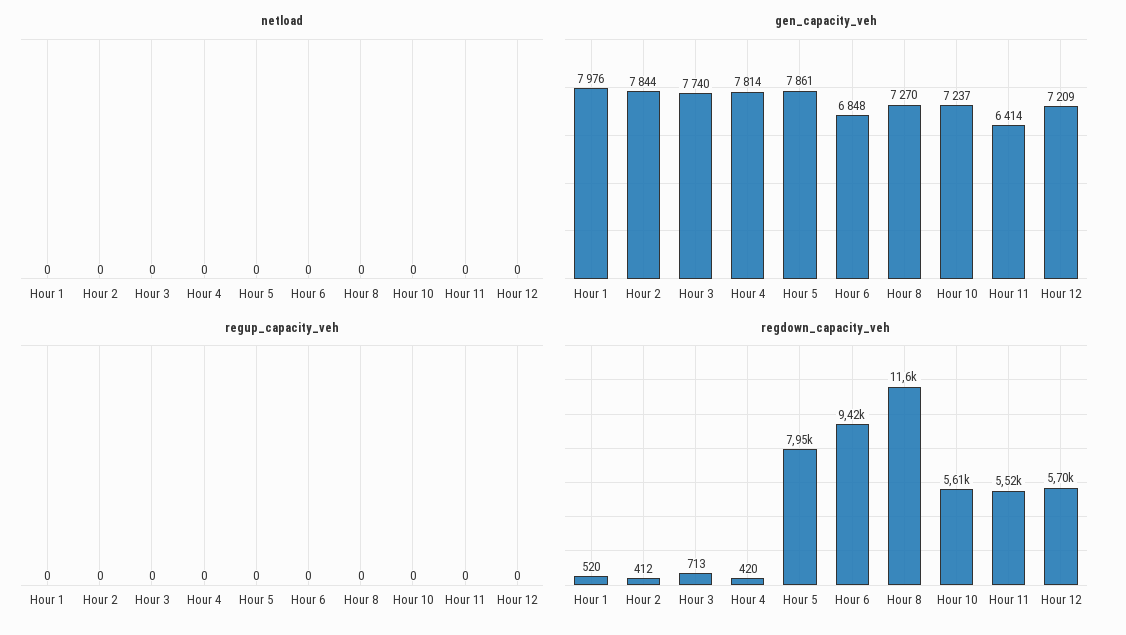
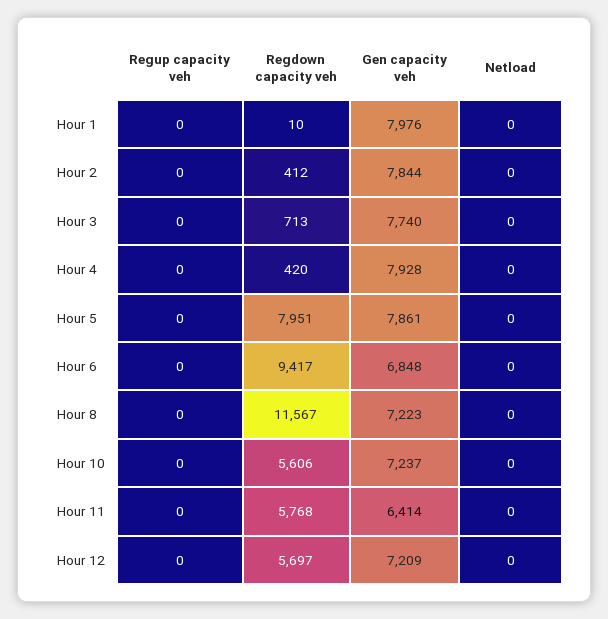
gen_capacity_veh, Hour 4: 7814 -> 7928
gen_capacity_veh, Hour 8: 7270 -> 7223
regdown_capacity_veh, Hour 1: 520 -> 10
regdown_capacity_veh, Hour 11: 5520 -> 5768

